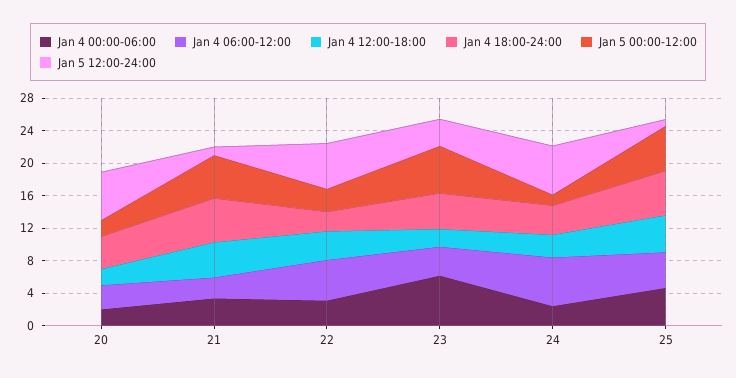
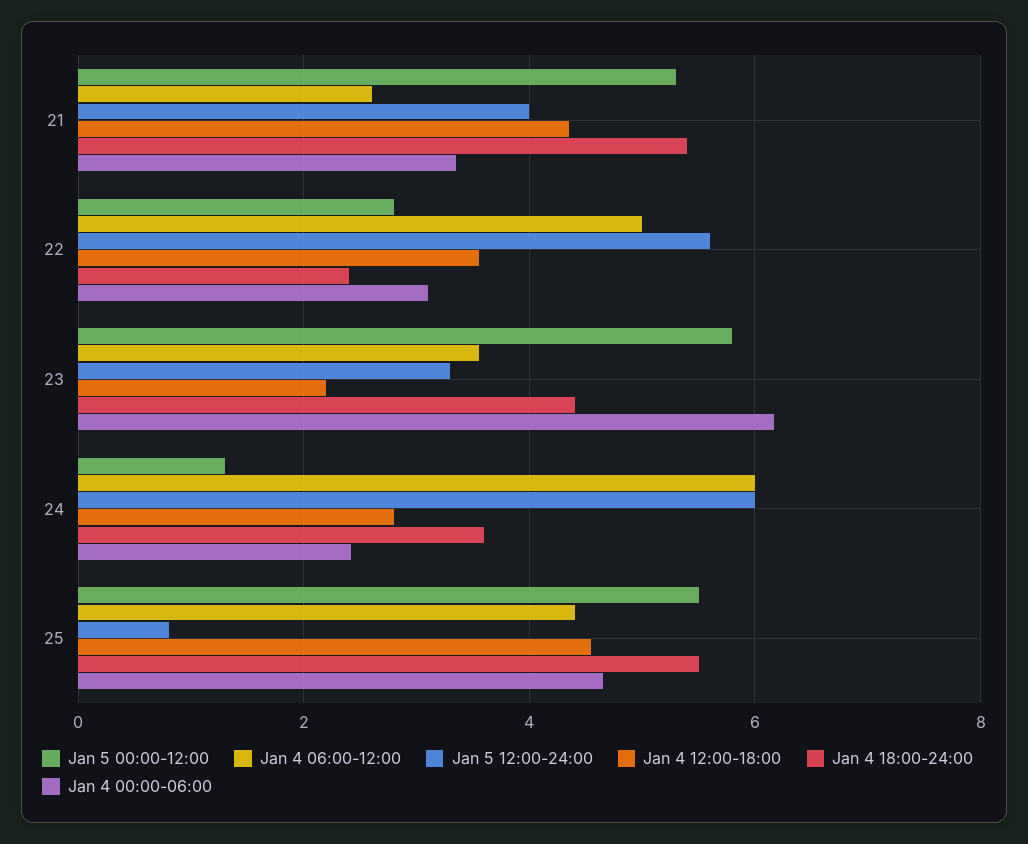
Jan 4 00:00-06:00, 20: 2 -> none
Jan 4 06:00-12:00, 20: 3 -> none
Jan 4 12:00-18:00, 20: 2 -> none
Jan 4 18:00-24:00, 20: 4 -> none
Jan 5 00:00-12:00, 20: 2 -> none
Jan 5 12:00-24:00, 20: 6 -> none
Jan 5 12:00-24:00, 21: 1 -> 4

